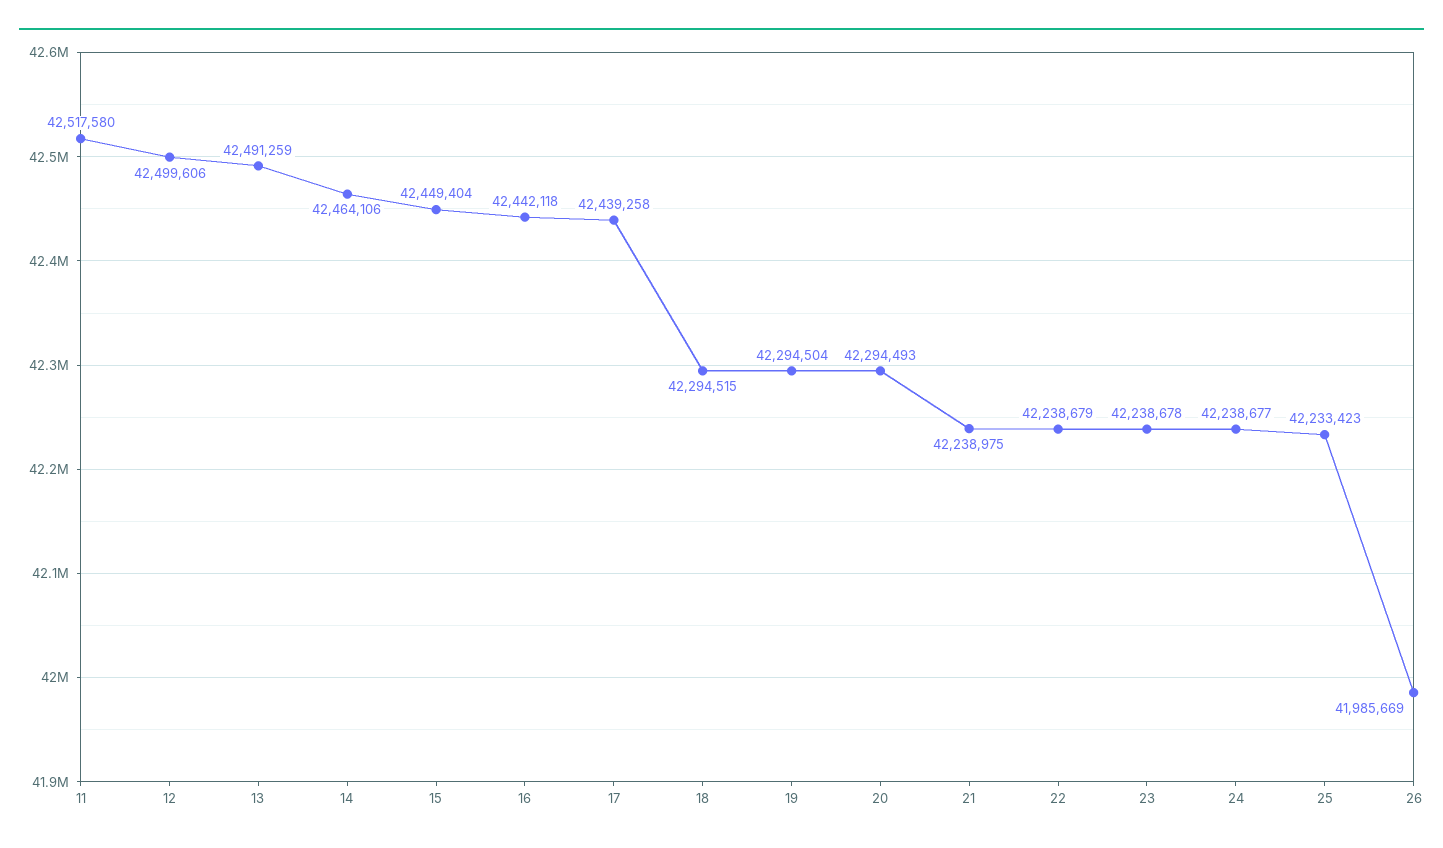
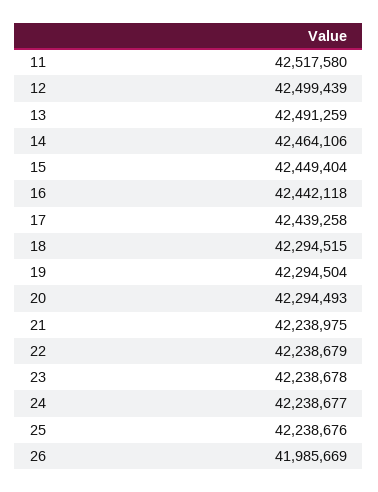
12: 42499606 -> 42499439
25: 42233423 -> 42238676

